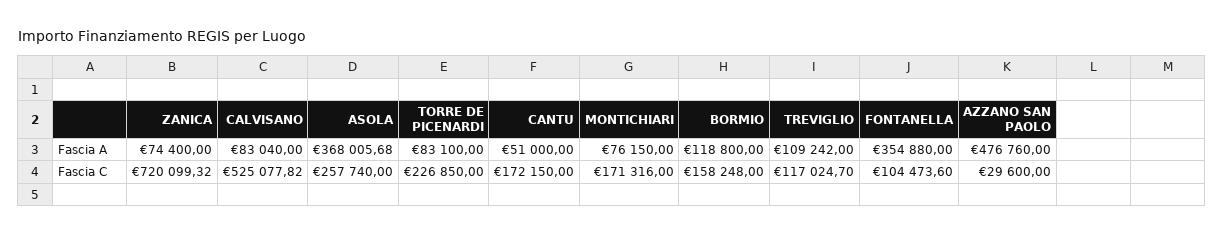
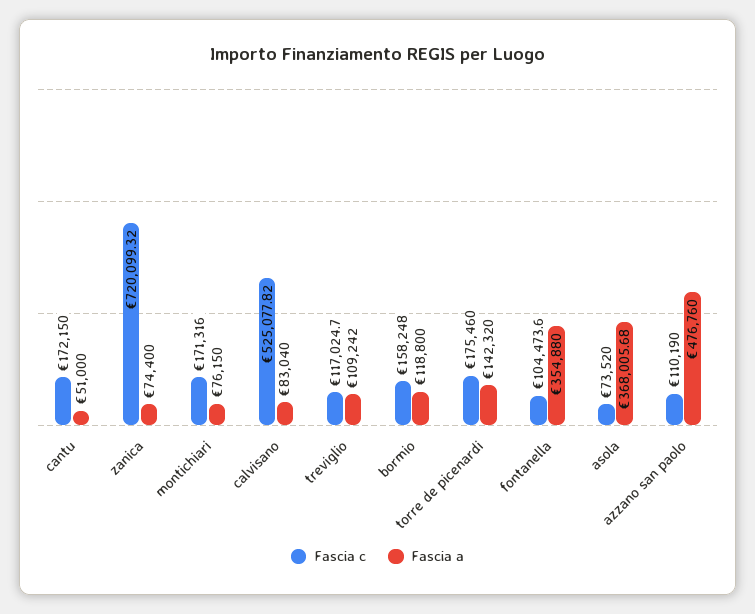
Fascia A, TORRE DE PICENARDI: 83100 -> 142320
Fascia C, ASOLA: 257740 -> 73520
Fascia C, TORRE DE PICENARDI: 226850 -> 175460
Fascia C, AZZANO SAN PAOLO: 29600 -> 110190

